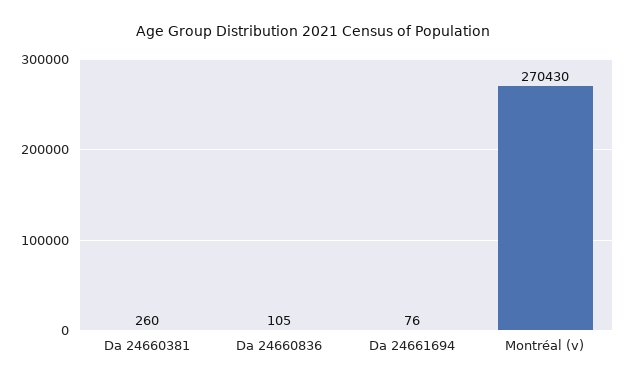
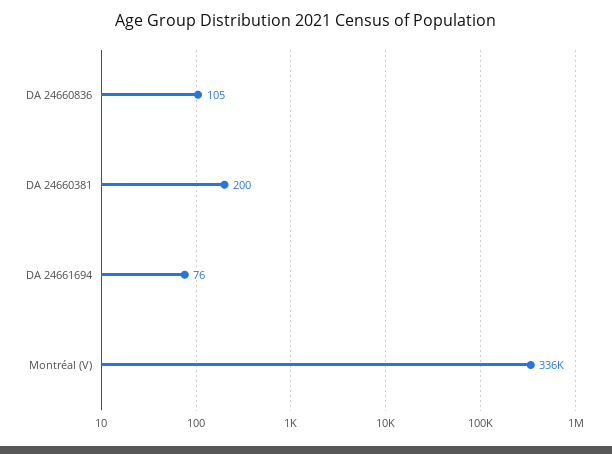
Da 24660381: 260 -> 200
Montréal (v): 270430 -> 336000

